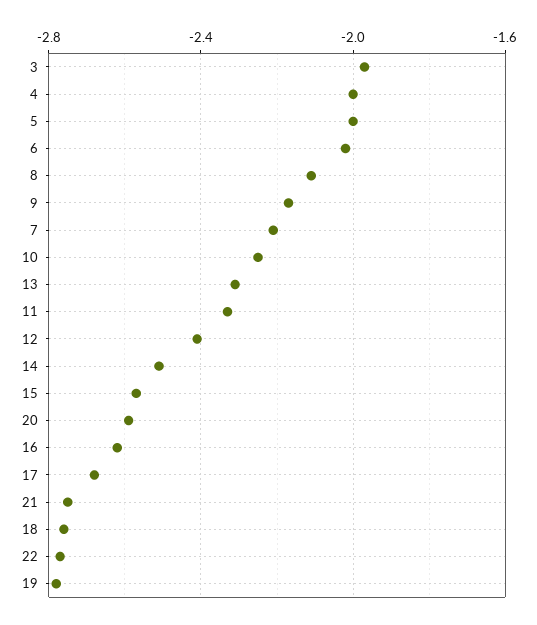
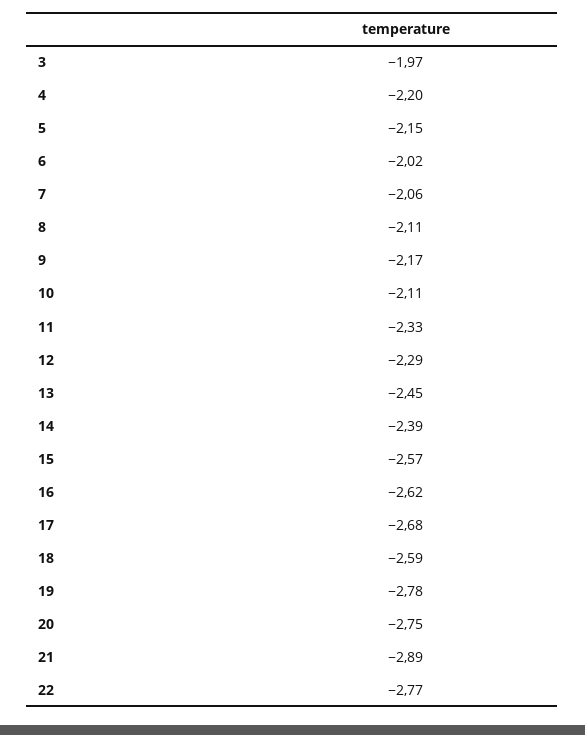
4: -2 -> -2.2
5: -2 -> -2.15
7: -2.2 -> -2.06
10: -2.25 -> -2.11
13: -2.3 -> -2.45
12: -2.4 -> -2.29
14: -2.5 -> -2.39
20: -2.6 -> -2.75
21: -2.75 -> -2.89
18: -2.75 -> -2.59

